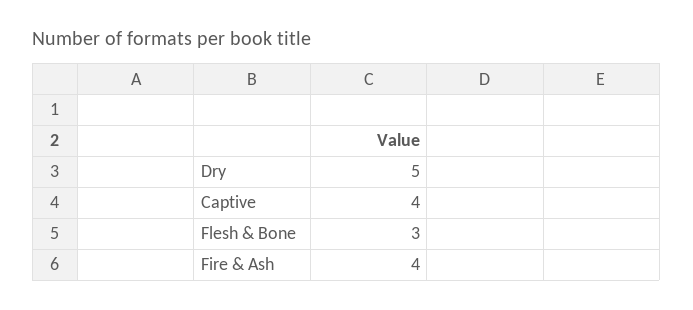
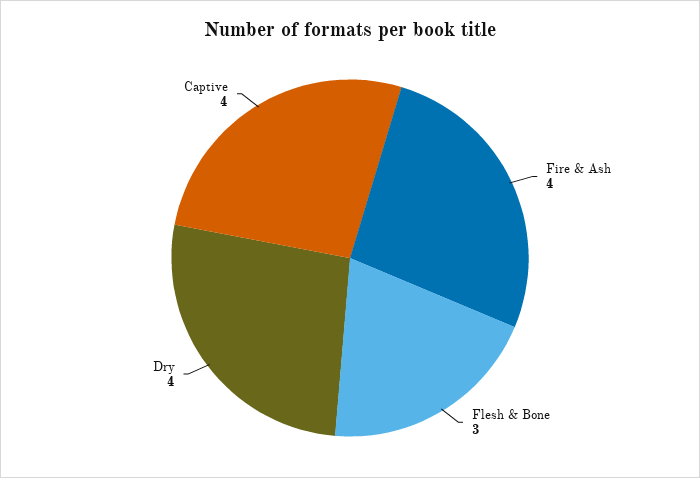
Dry: 5 -> 4

